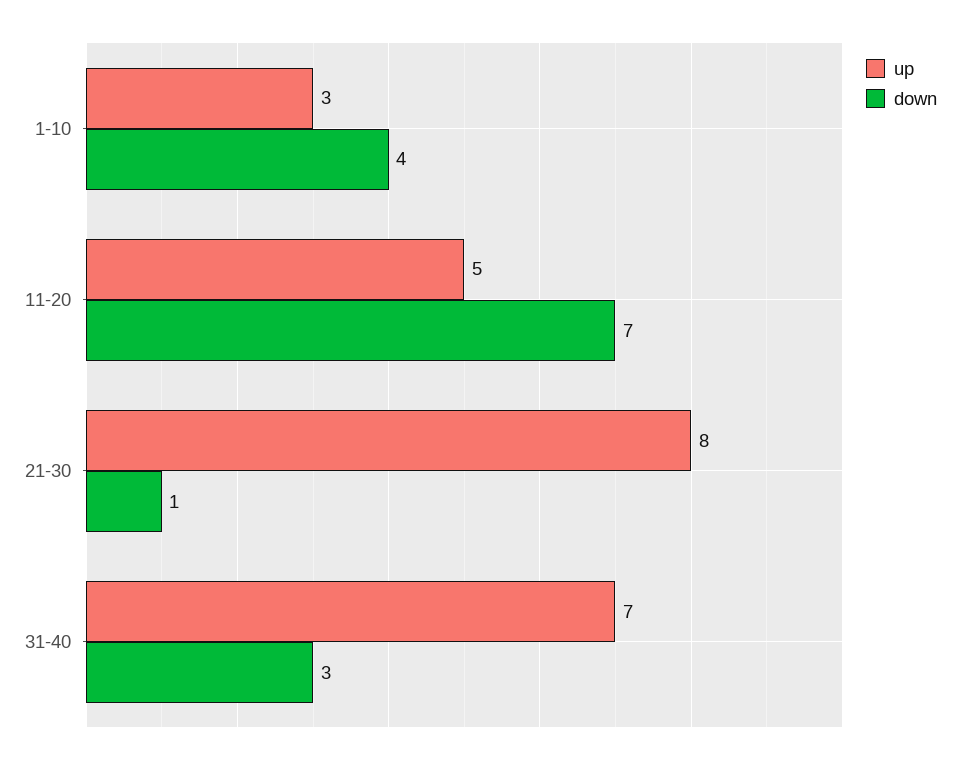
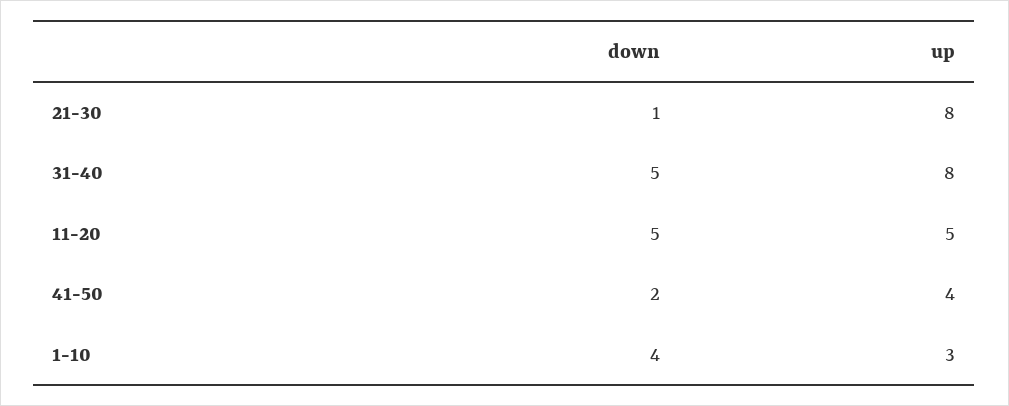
down, 11-20: 7 -> 5
up, 31-40: 7 -> 8
down, 31-40: 3 -> 5
down, 41-50: none -> 2
up, 41-50: none -> 4

